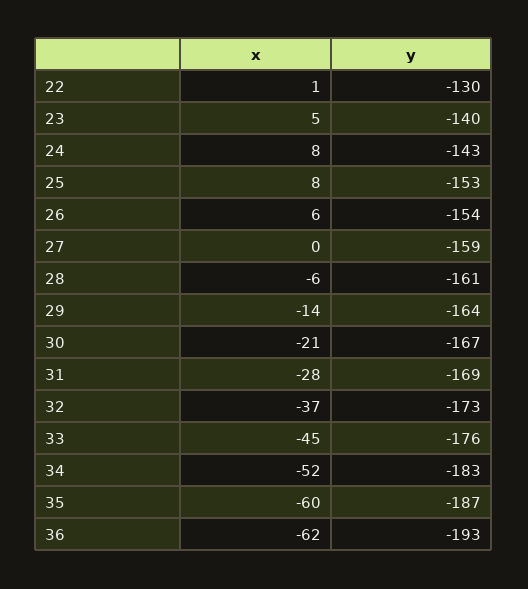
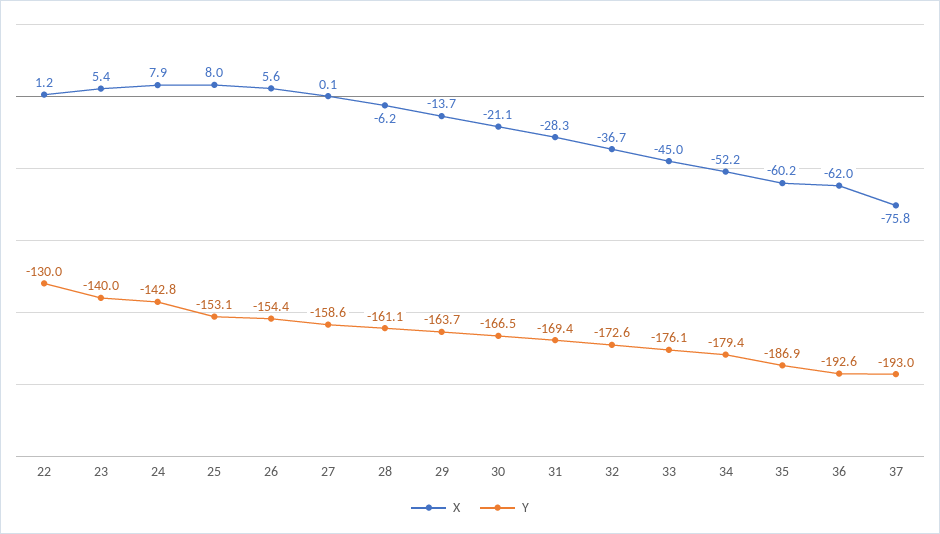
y, 34: -183 -> -179.4
x, 37: none -> -75.8
y, 37: none -> -193

